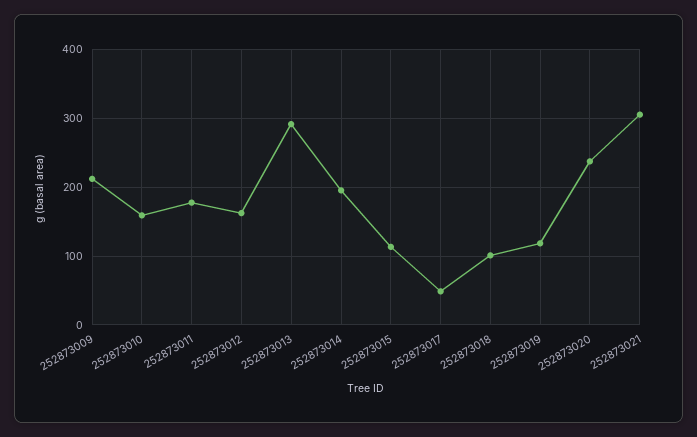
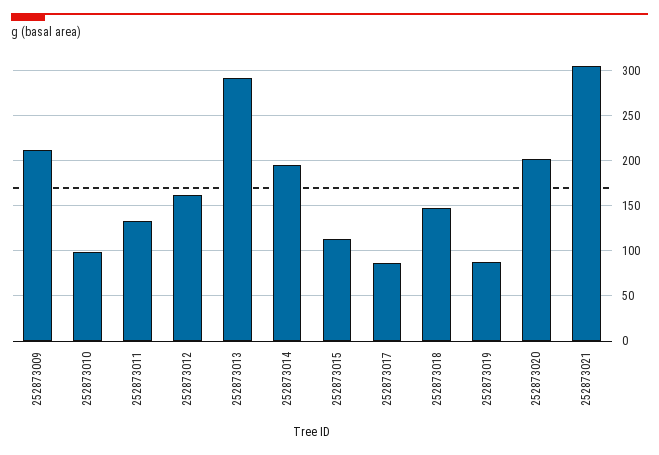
252873010: 160 -> 100
252873011: 180 -> 130
252873017: 50 -> 90
252873018: 100 -> 150
252873019: 120 -> 90
252873020: 240 -> 200

